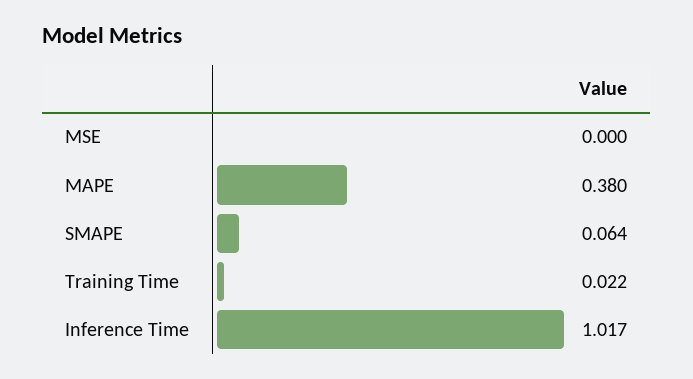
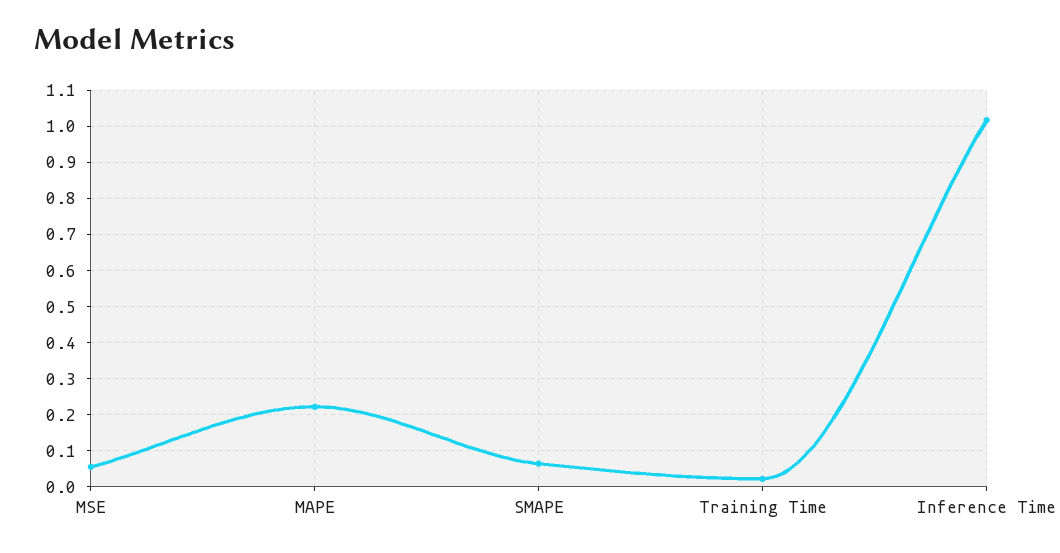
MSE: 0 -> 0.06
MAPE: 0.38 -> 0.22

